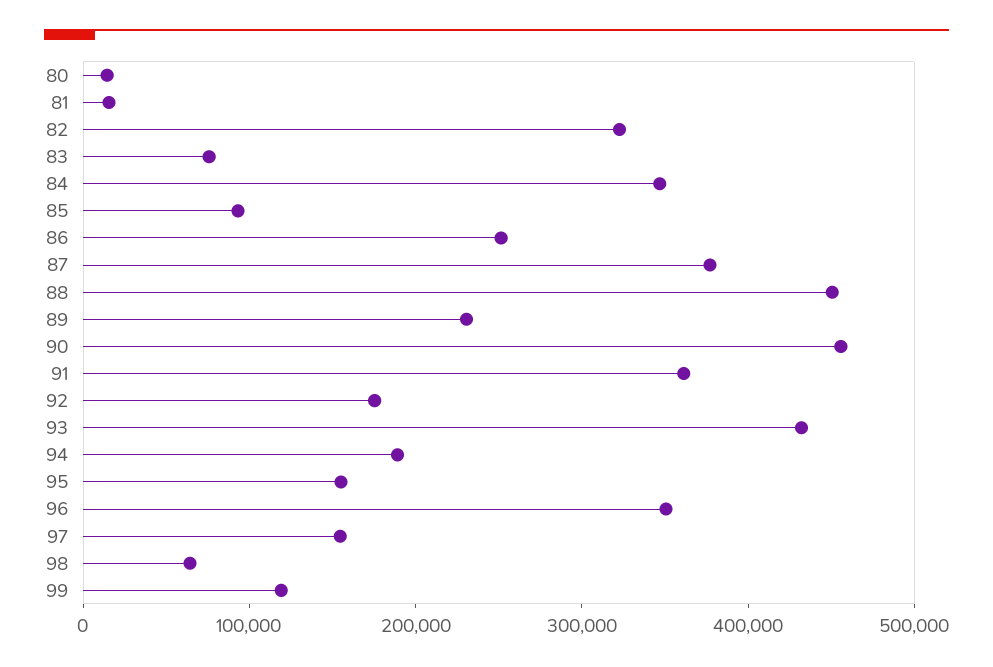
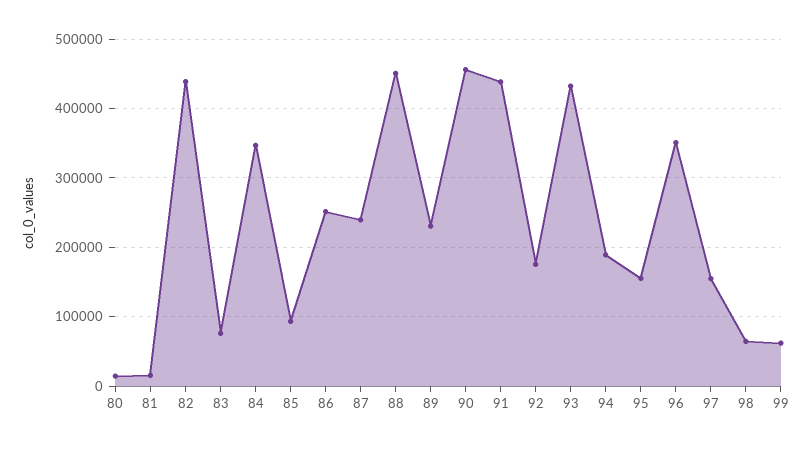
82: 320000 -> 440000
87: 380000 -> 240000
91: 360000 -> 440000
99: 120000 -> 60000

